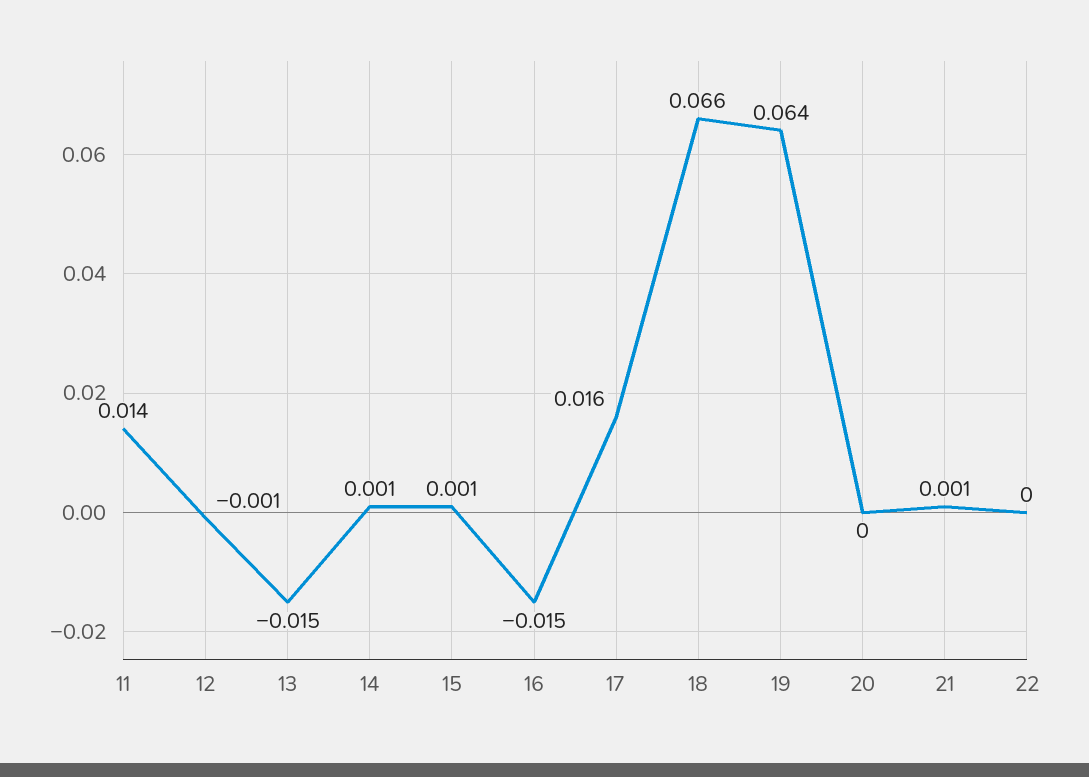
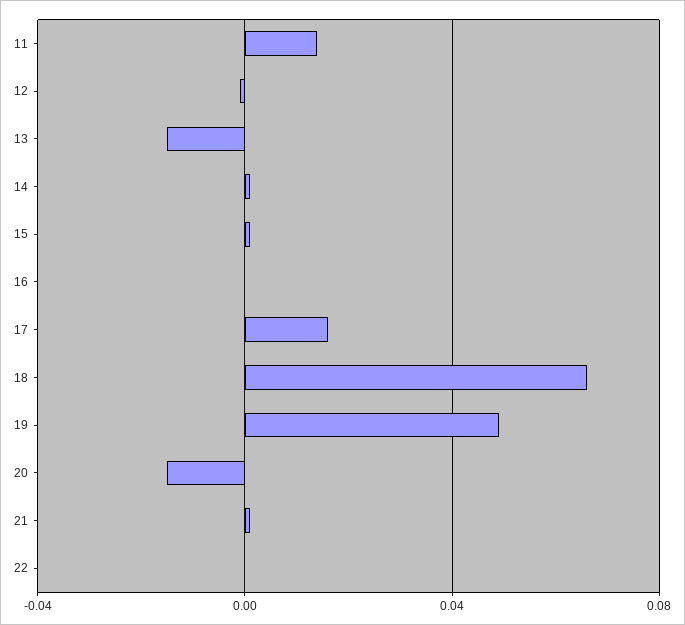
16: -0.015 -> 0
19: 0.064 -> 0.05
20: 0 -> -0.015

